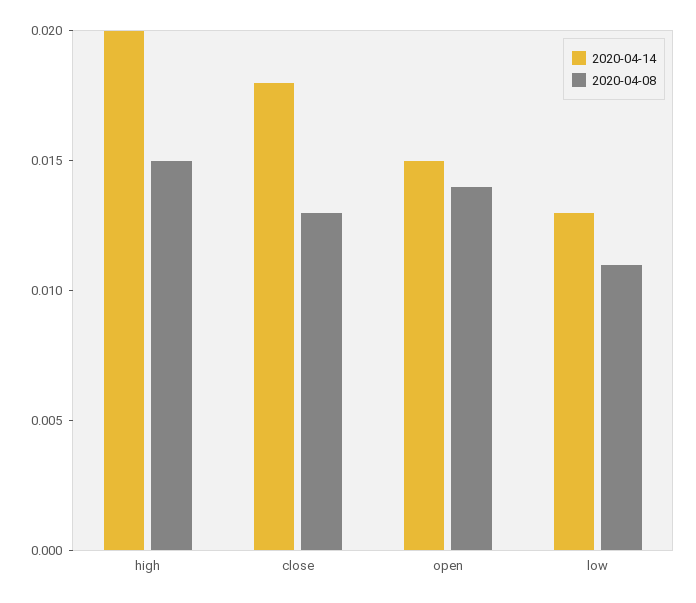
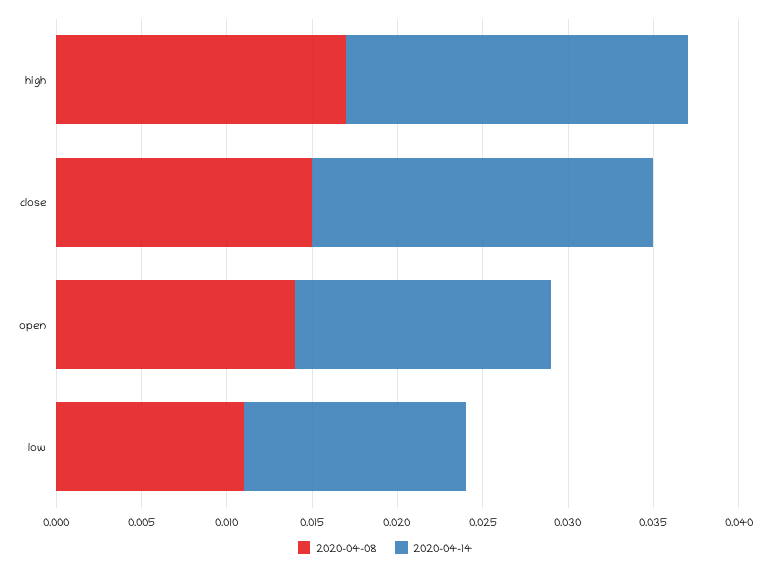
2020-04-08, high: 0.015 -> 0.017
2020-04-14, close: 0.018 -> 0.02
2020-04-08, close: 0.013 -> 0.015

